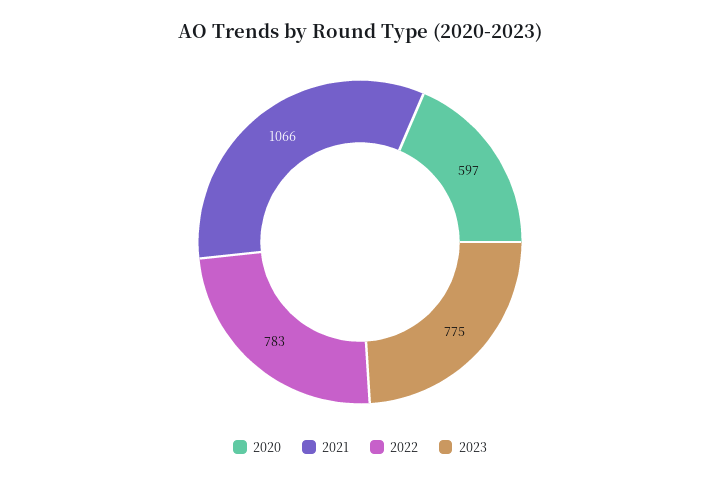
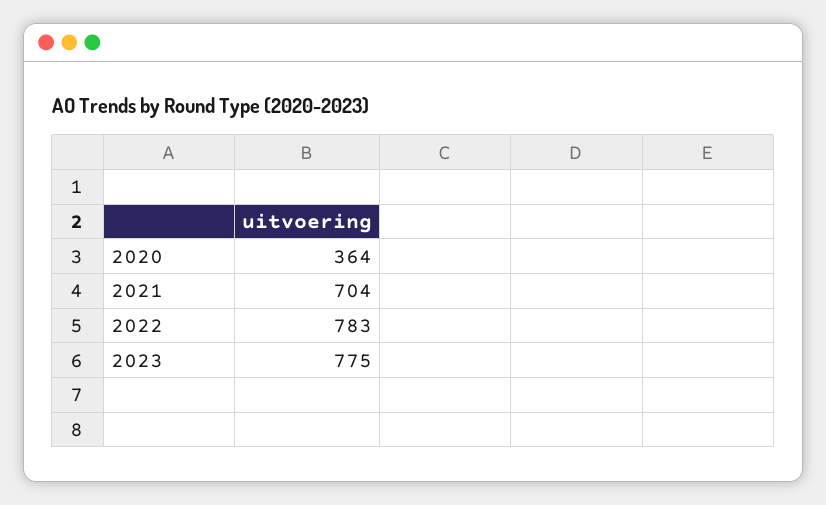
2020: 597 -> 364
2021: 1066 -> 704

